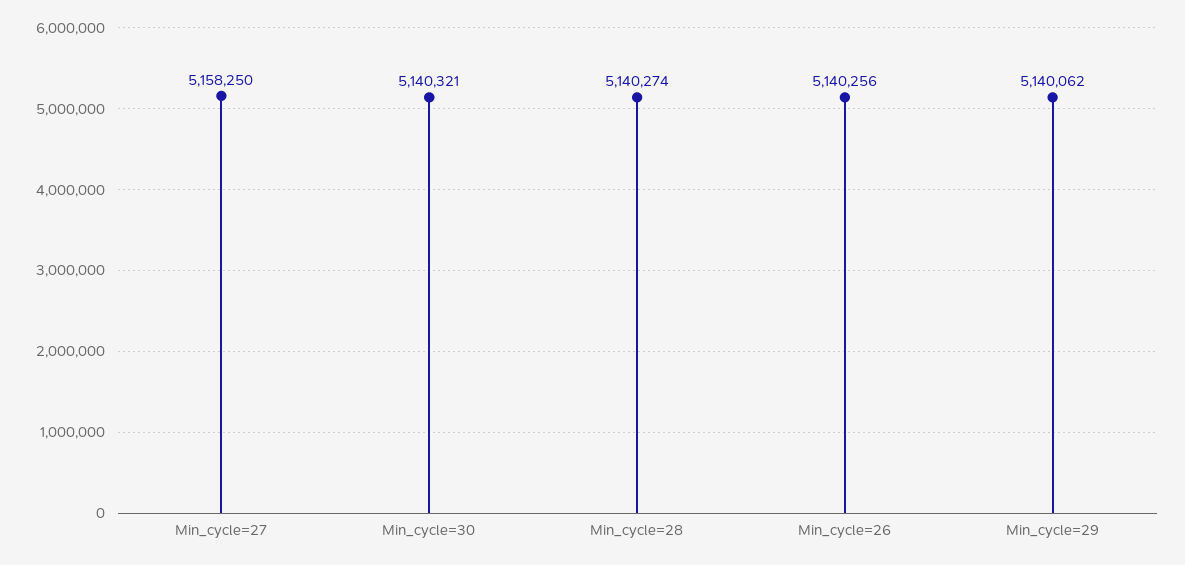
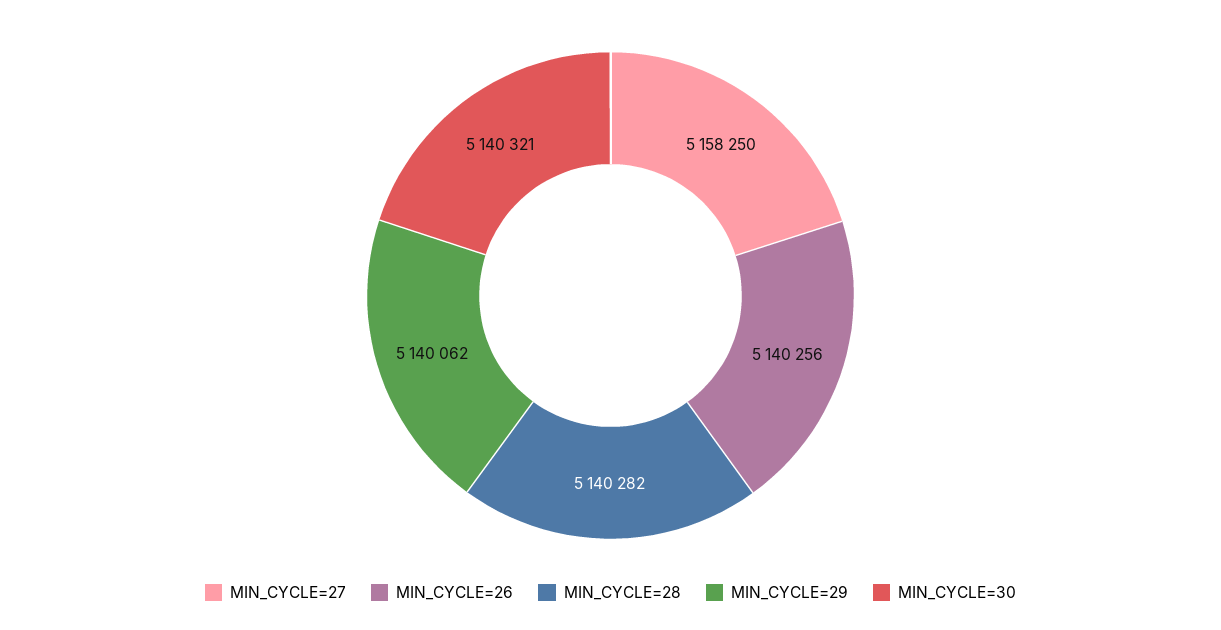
Min_cycle=28: 5140274 -> 5140282

